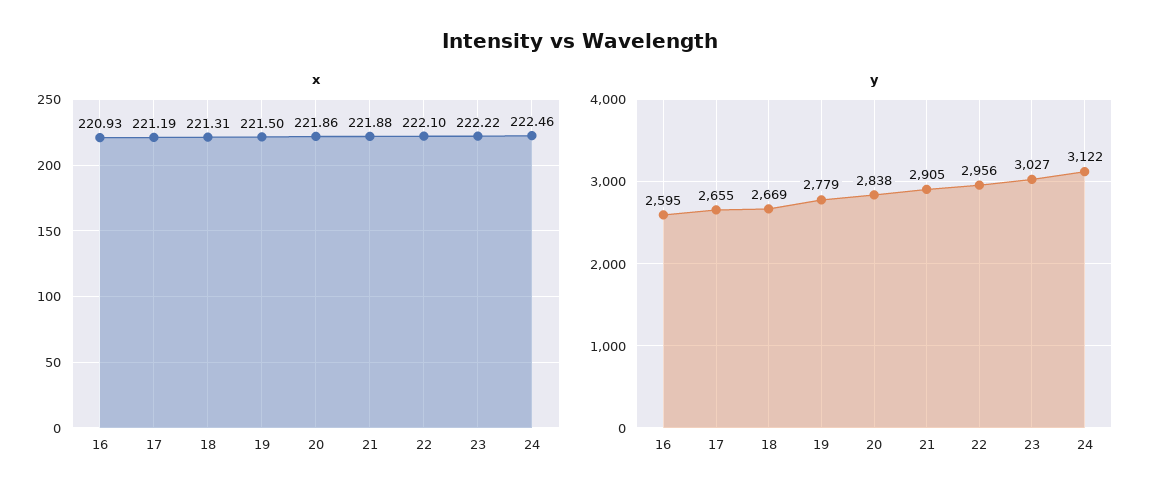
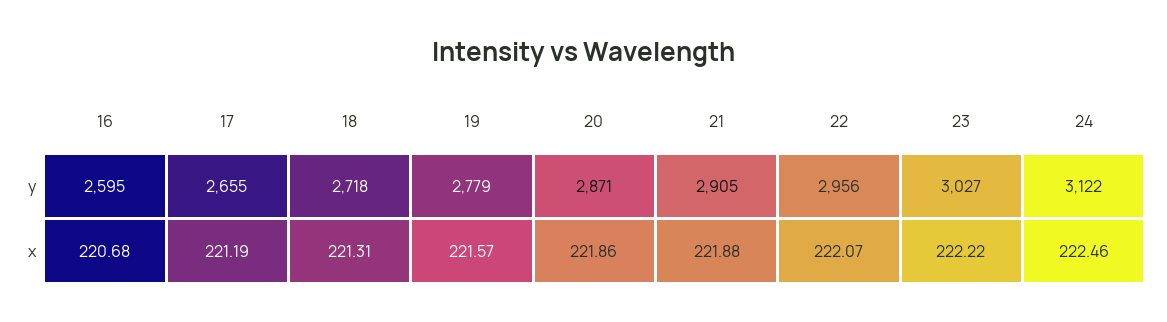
x, 16: 220.93 -> 220.68
x, 19: 221.5 -> 221.57
x, 22: 222.1 -> 222.07
y, 18: 2669 -> 2718
y, 20: 2838 -> 2871

